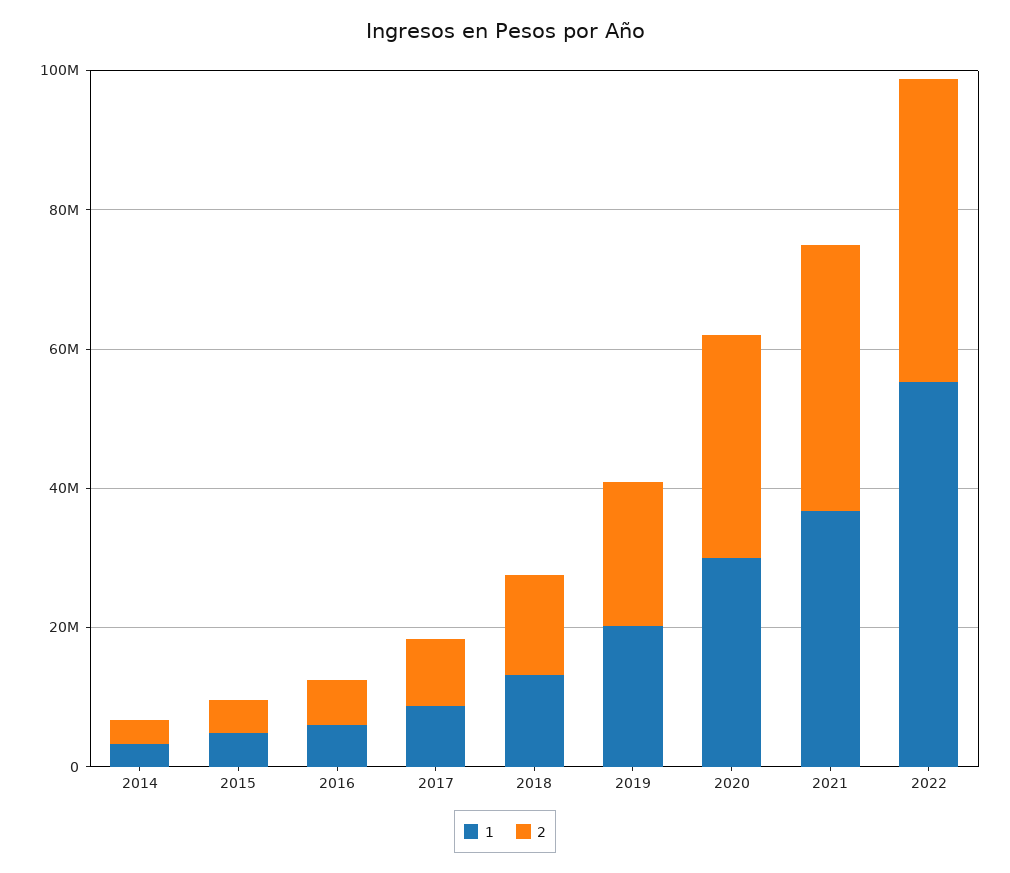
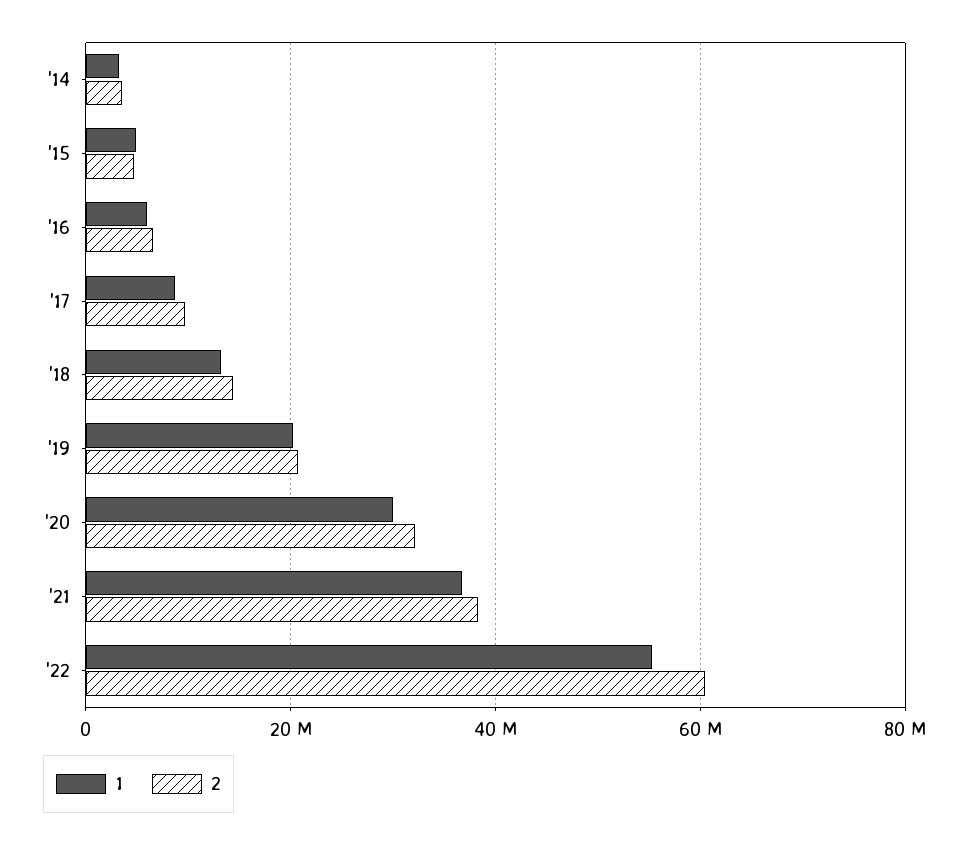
2, 2022: 45000000 -> 60000000

